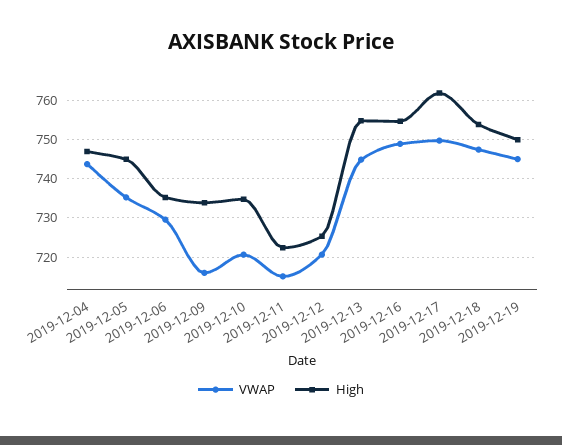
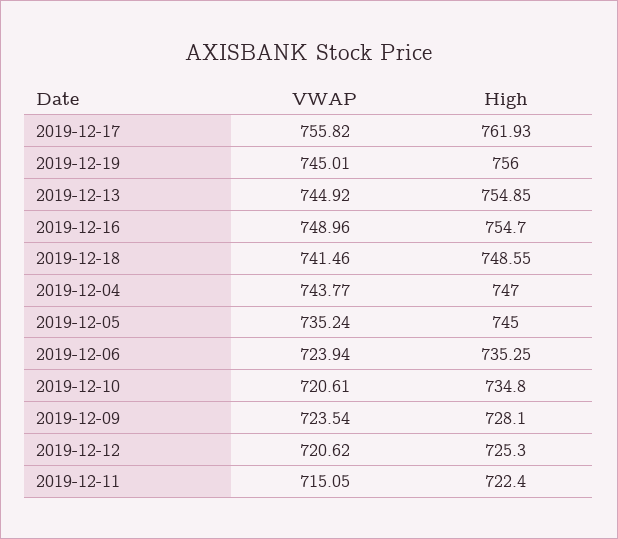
VWAP, 2019-12-06: 730 -> 723.94
VWAP, 2019-12-09: 716 -> 723.54
High, 2019-12-09: 734 -> 728.1
VWAP, 2019-12-17: 750 -> 755.82
VWAP, 2019-12-18: 748 -> 741.46
High, 2019-12-18: 754 -> 748.55
High, 2019-12-19: 750 -> 756

